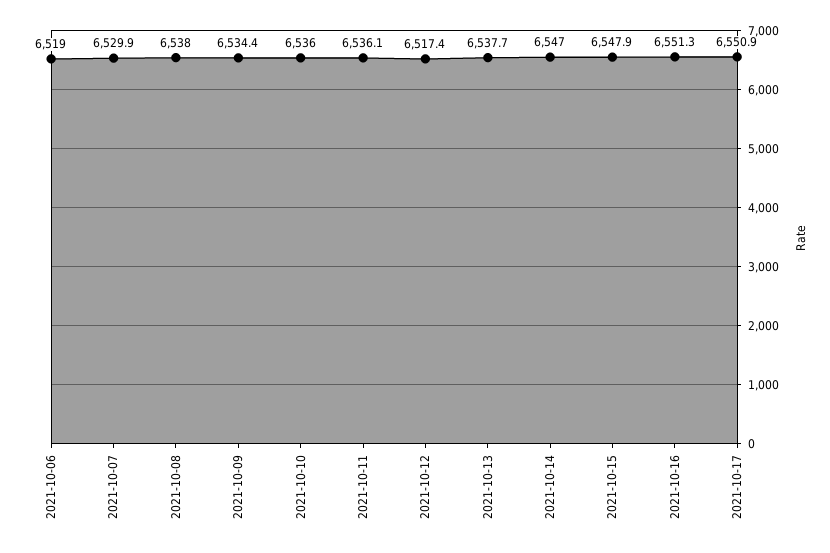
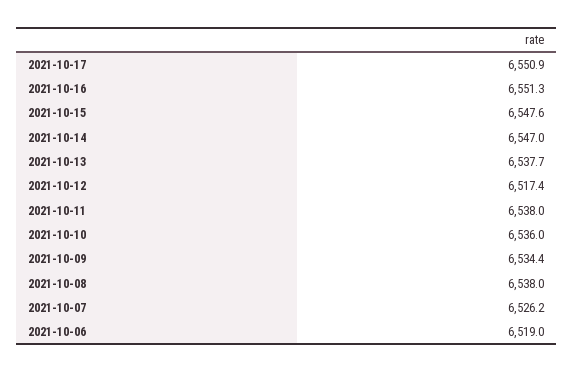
2021-10-07: 6529.9 -> 6526.2
2021-10-11: 6536.1 -> 6538
2021-10-15: 6547.9 -> 6547.6

